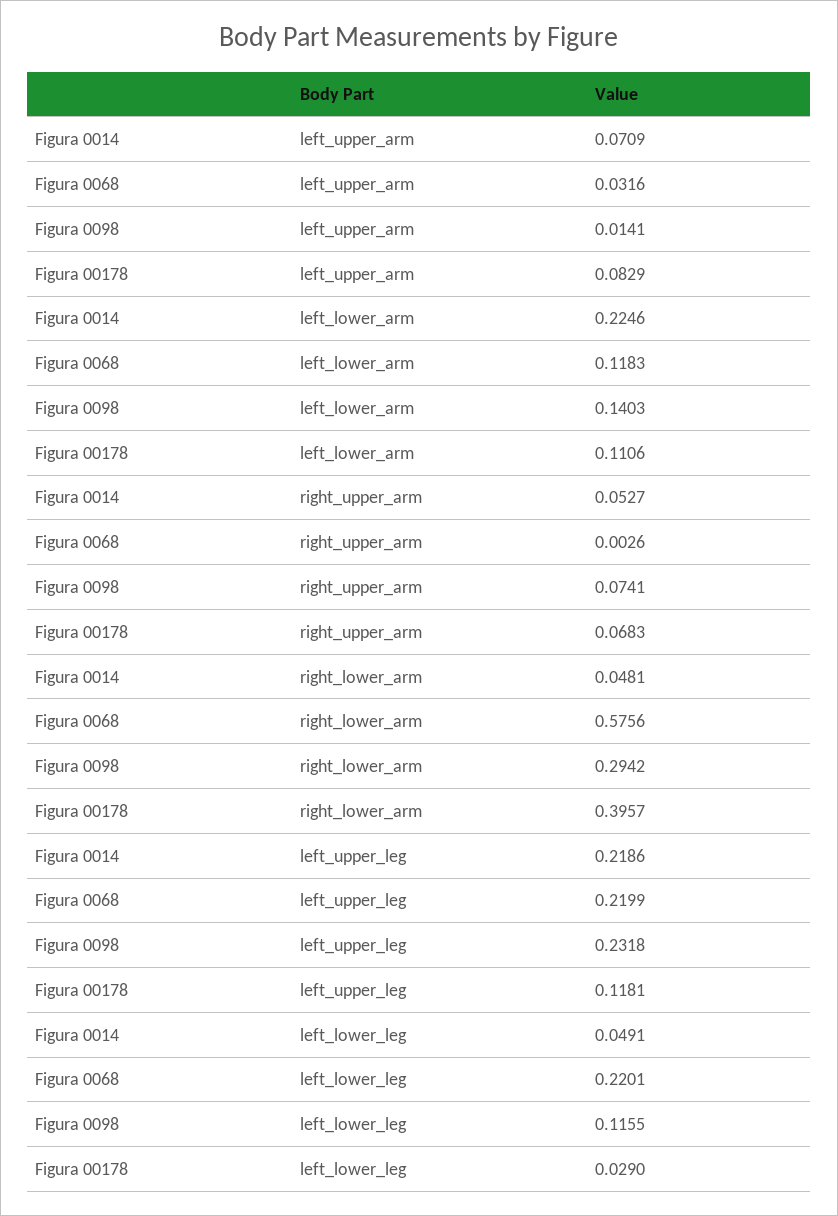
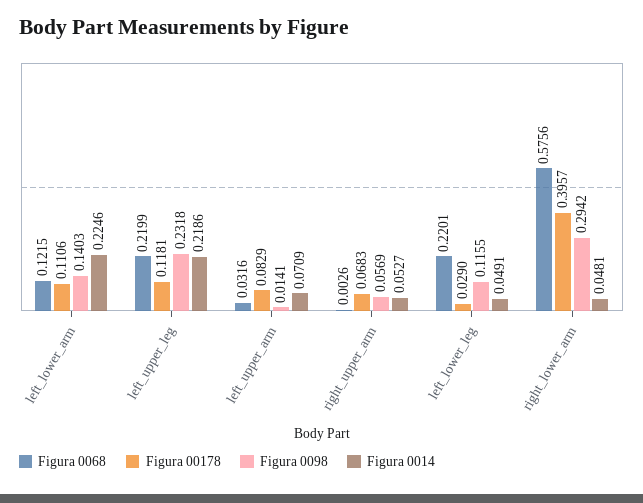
Figura 0068, left_lower_arm: 0.1183 -> 0.1215
Figura 0098, right_upper_arm: 0.0741 -> 0.0569

